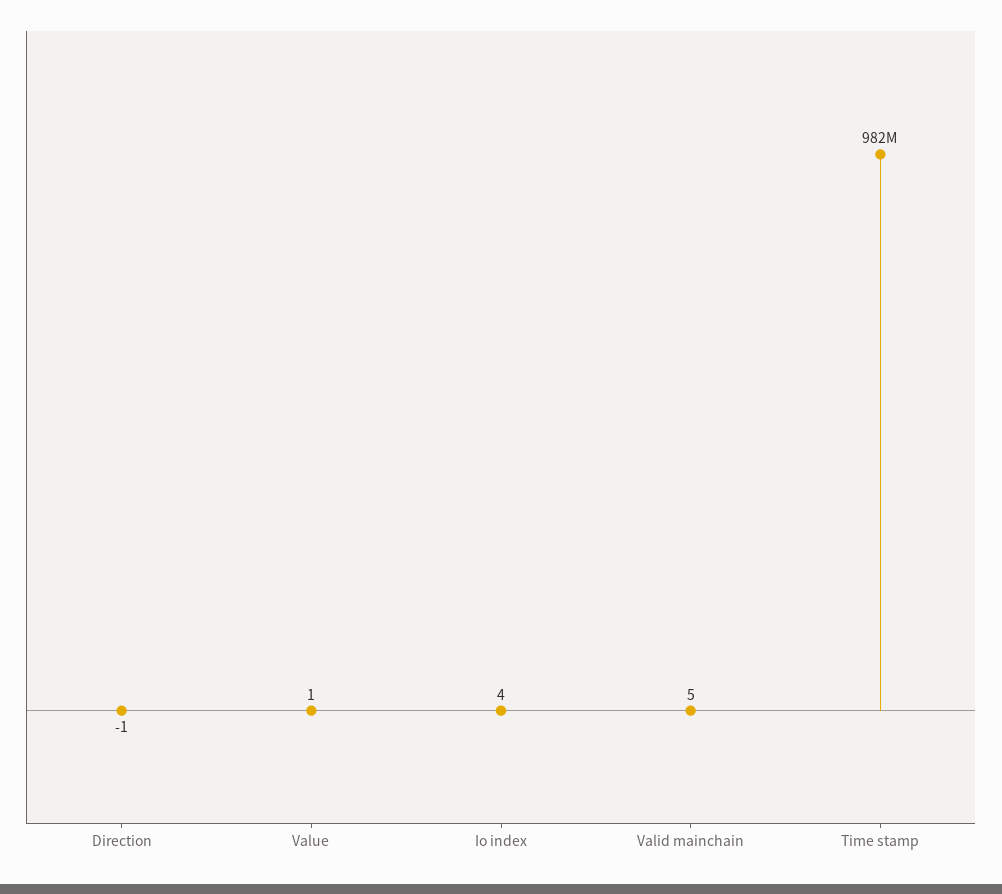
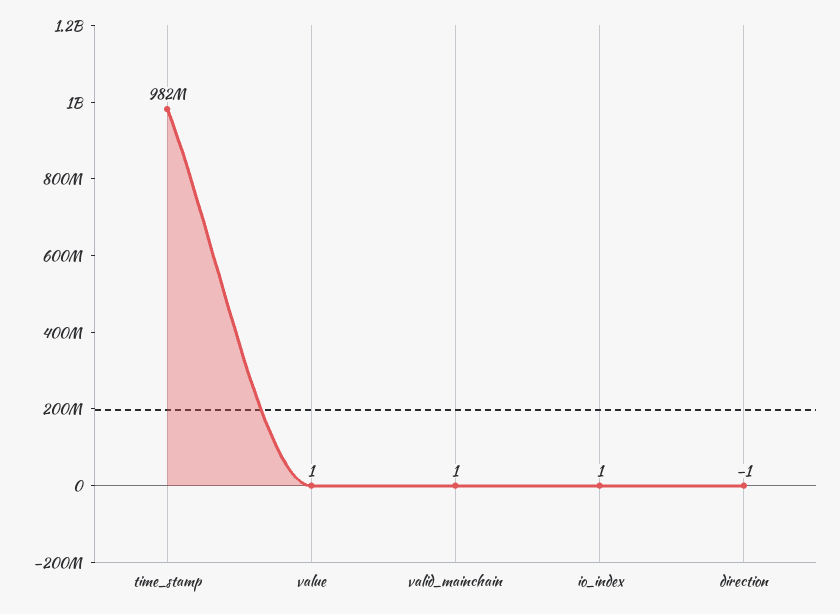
Io index: 4 -> 1
Valid mainchain: 5 -> 1

